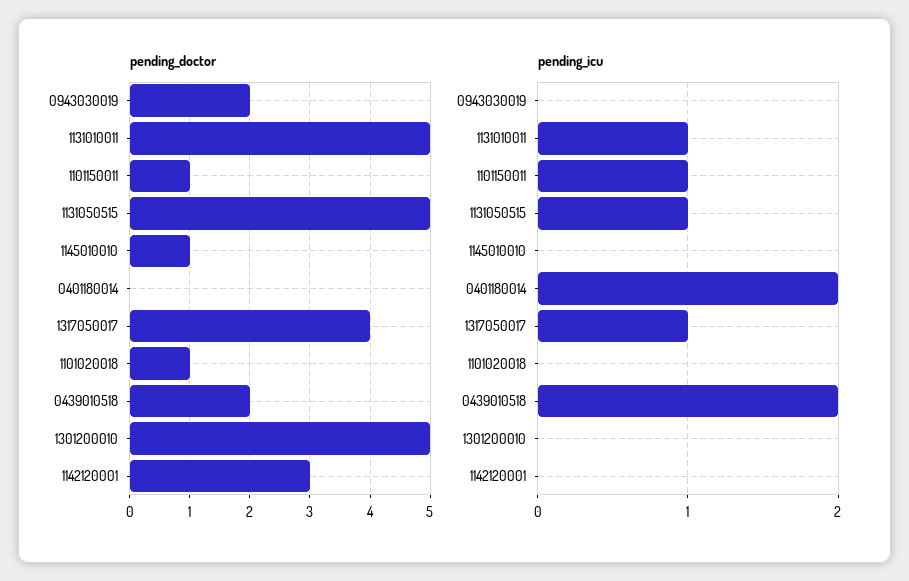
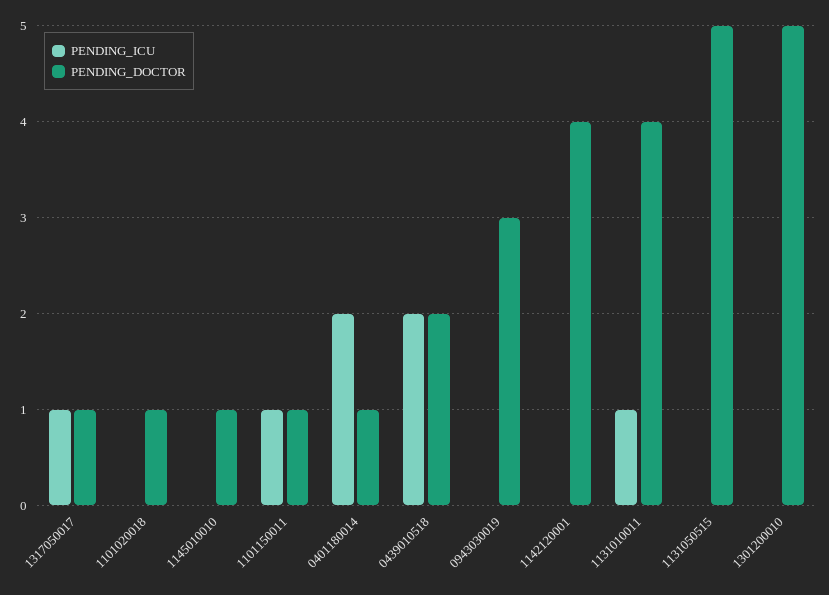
pending_doctor, 0943030019: 2 -> 3
pending_doctor, 1131010011: 5 -> 4
pending_doctor, 0401180014: 0 -> 1
pending_doctor, 1317050017: 4 -> 1
pending_doctor, 1142120001: 3 -> 4
pending_icu, 1131050515: 1 -> 0

